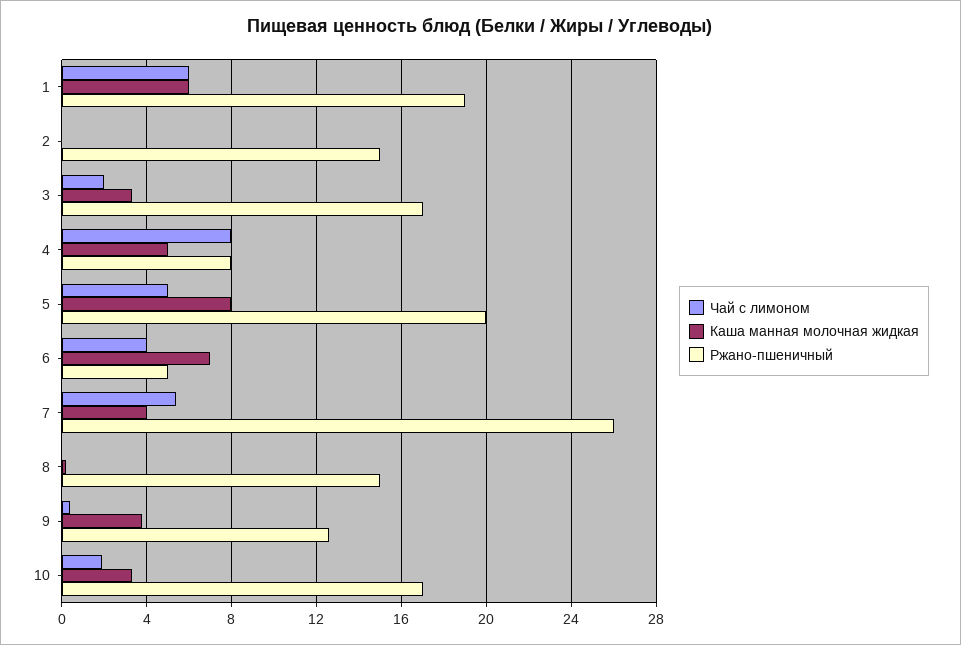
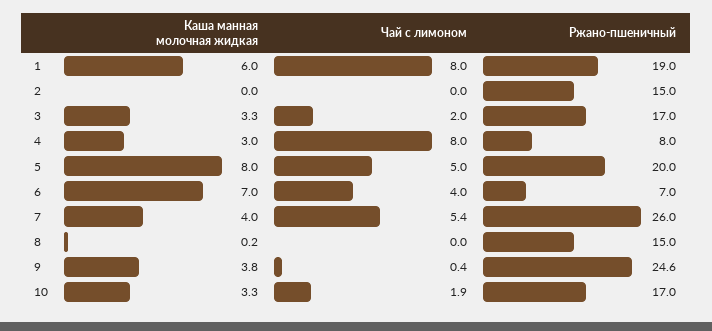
Чай с лимоном, 1: 6 -> 8
Каша манная молочная жидкая, 4: 5 -> 3
Ржано-пшеничный, 6: 5 -> 7
Ржано-пшеничный, 9: 12.5 -> 24.6

